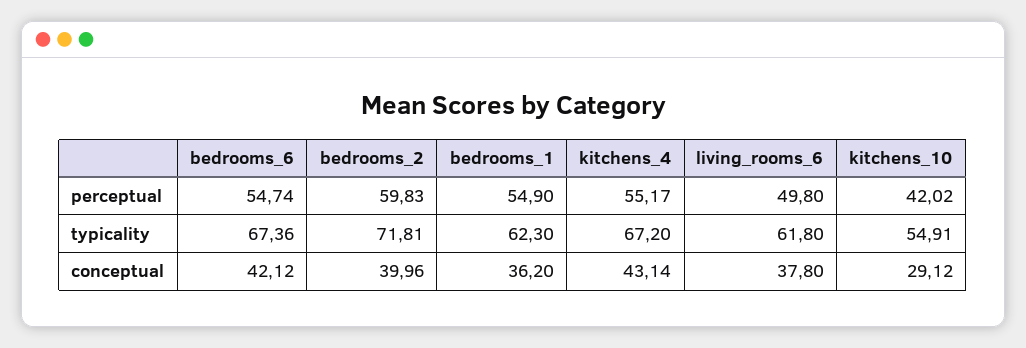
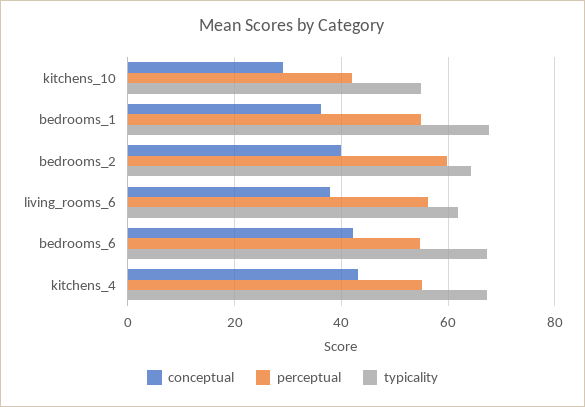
perceptual, living_rooms_6: 49.8 -> 56
typicality, bedrooms_2: 71.81 -> 64
typicality, bedrooms_1: 62.3 -> 68

